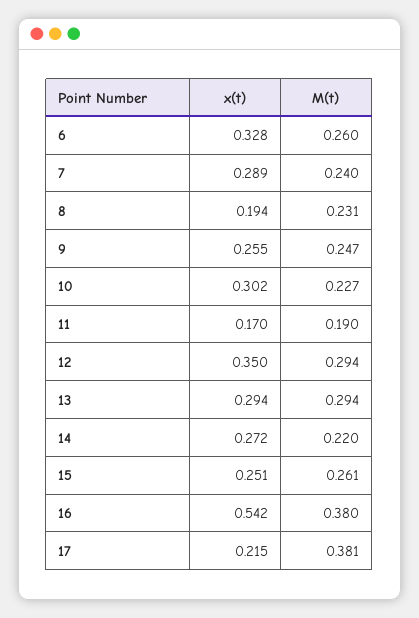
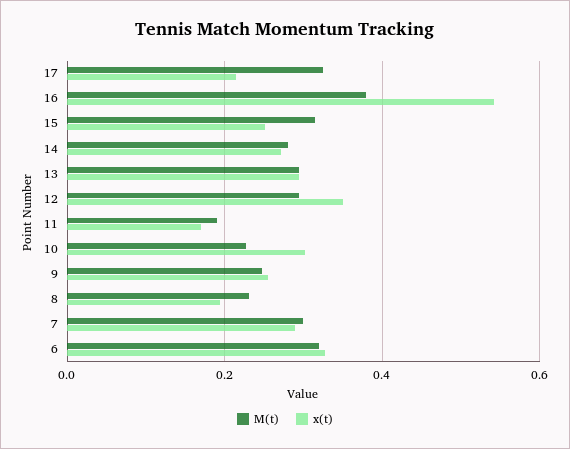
M(t), 6: 0.26 -> 0.32
M(t), 7: 0.24 -> 0.3
M(t), 14: 0.22 -> 0.28
M(t), 15: 0.261 -> 0.32
M(t), 17: 0.381 -> 0.32

